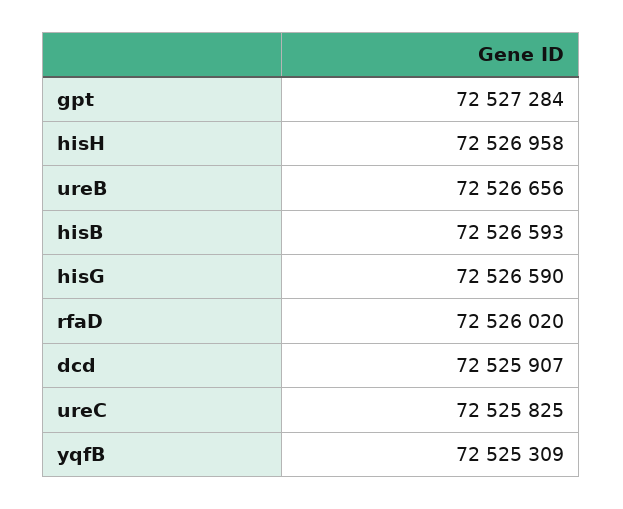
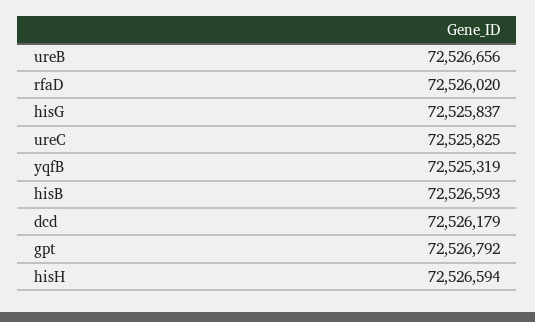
gpt: 72527284 -> 72526792
hisH: 72526958 -> 72526594
hisG: 72526590 -> 72525837
dcd: 72525907 -> 72526179
yqfB: 72525309 -> 72525319

